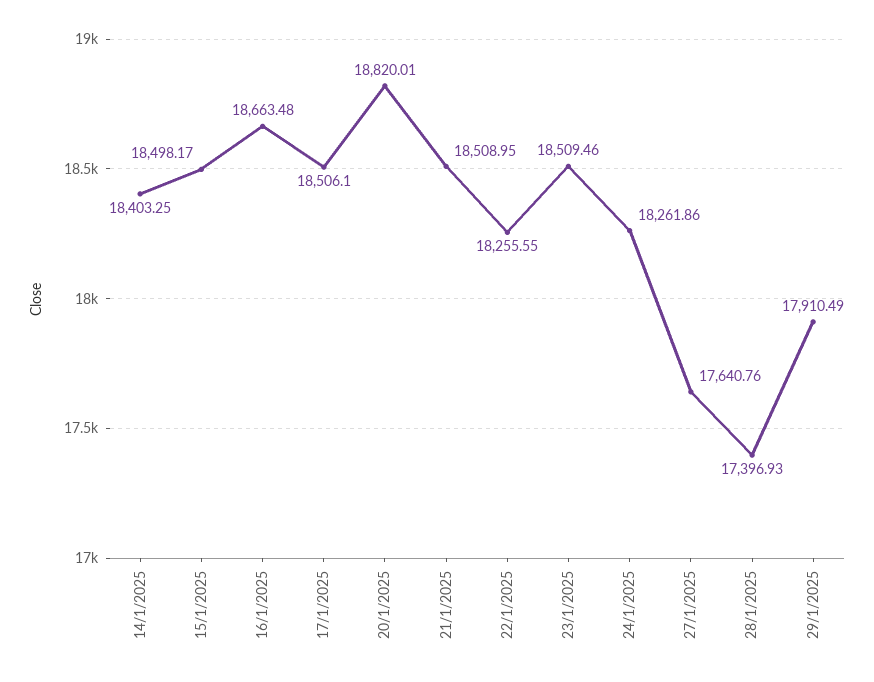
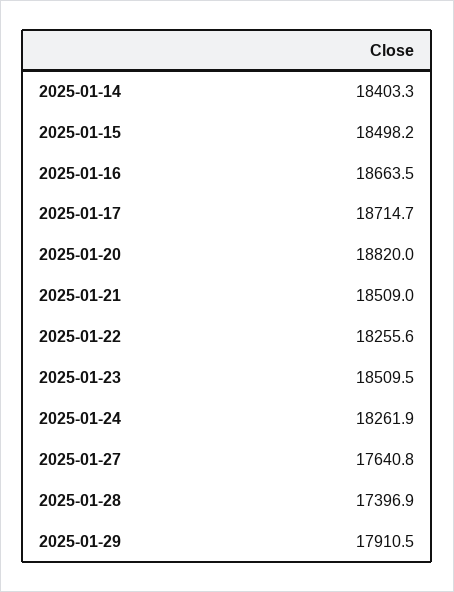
17/1/2025: 18506.1 -> 18714.7

